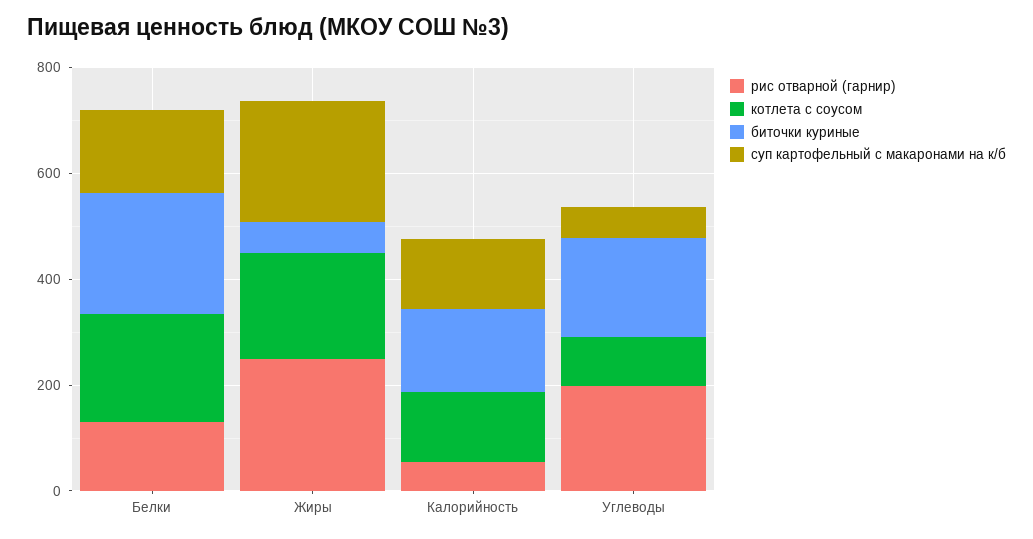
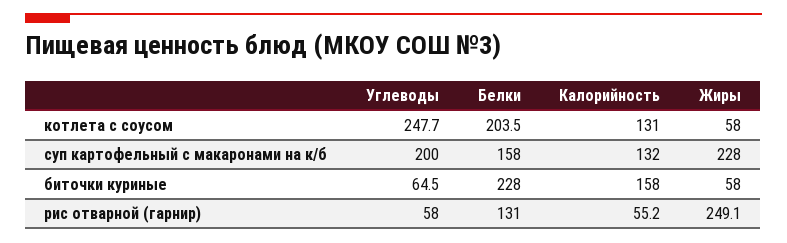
котлета с соусом, Жиры: 200 -> 58
рис отварной (гарнир), Углеводы: 200 -> 58
котлета с соусом, Углеводы: 100 -> 247.7
биточки куриные, Углеводы: 200 -> 64.5
суп картофельный с макаронами на к/б, Углеводы: 50 -> 200

